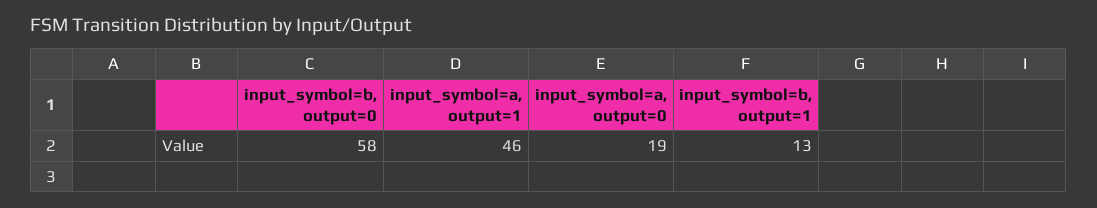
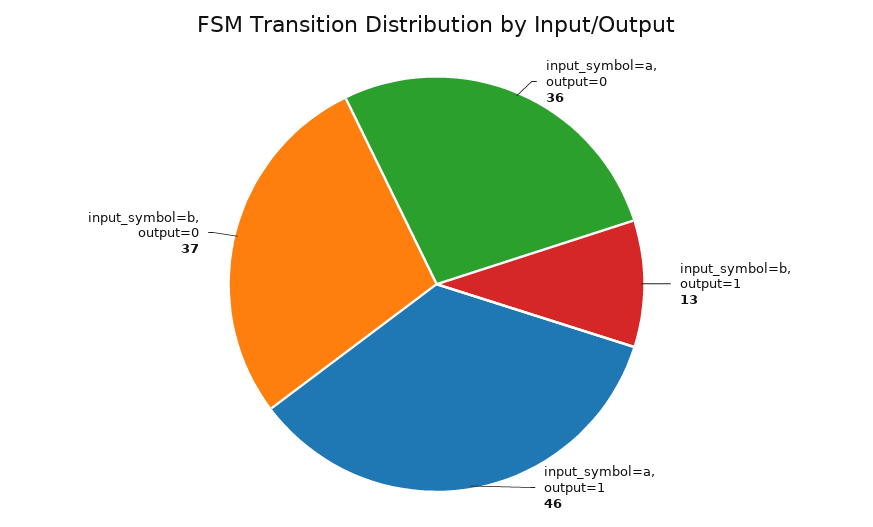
input_symbol=b, output=0: 58 -> 37
input_symbol=a, output=0: 19 -> 36

